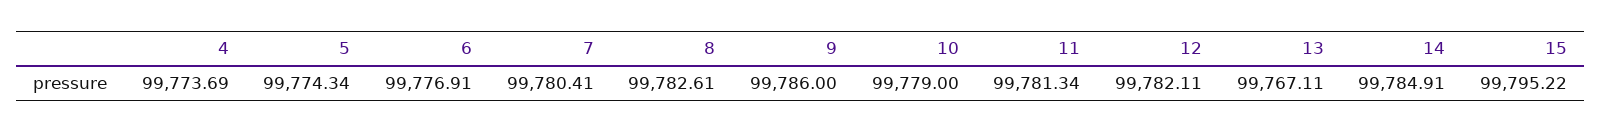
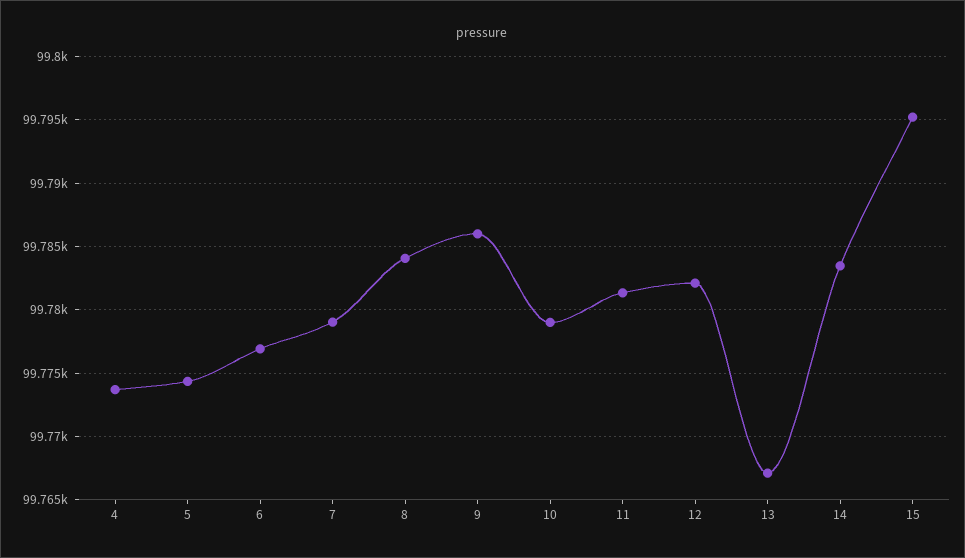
7: 99780.41 -> 99779
8: 99782.61 -> 99784
14: 99784.91 -> 99783.5

